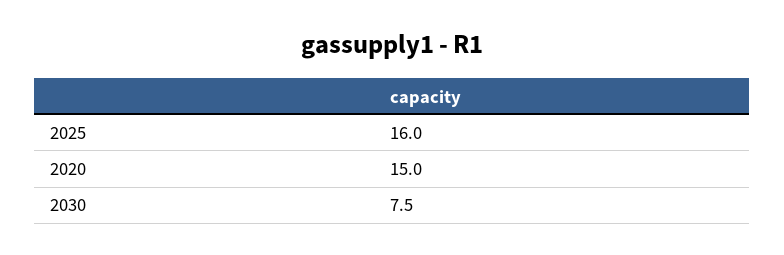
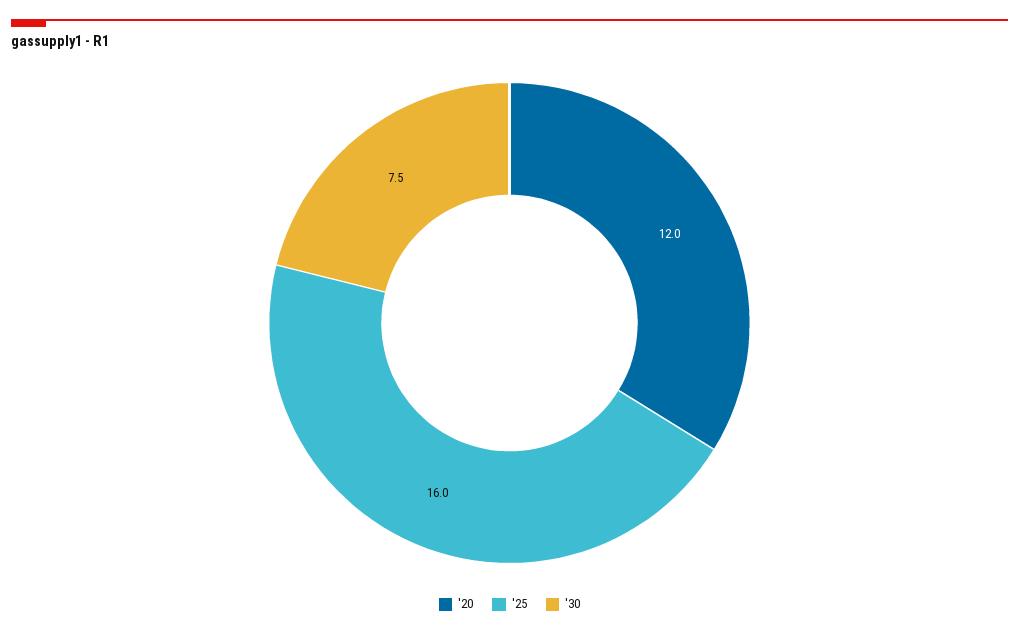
2020: 15 -> 12

